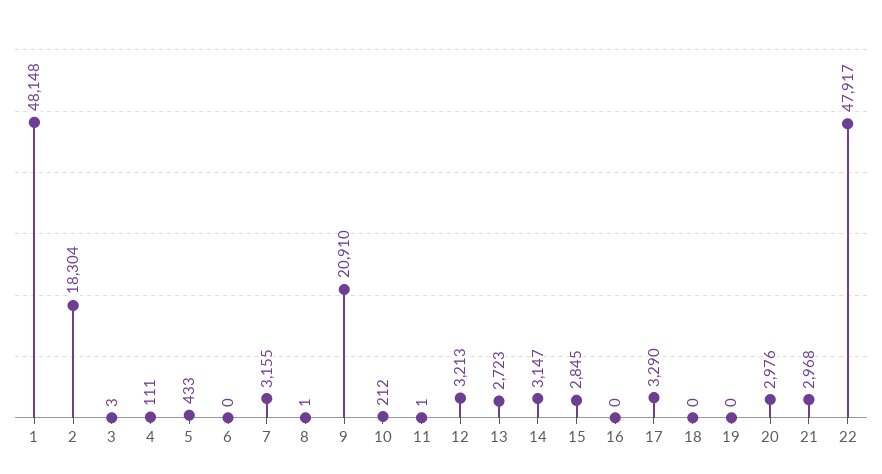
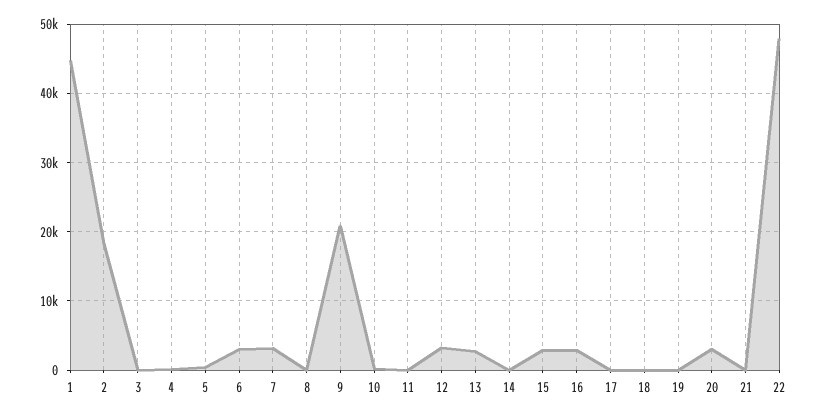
1: 48148 -> 45000
6: 0 -> 3000
14: 3147 -> 0
16: 0 -> 3000
17: 3290 -> 0
21: 2968 -> 0

